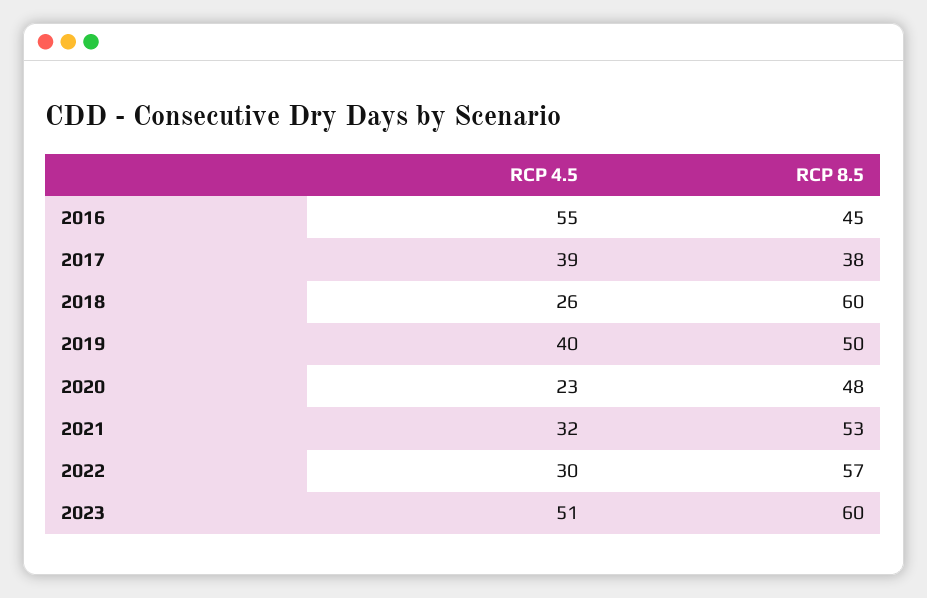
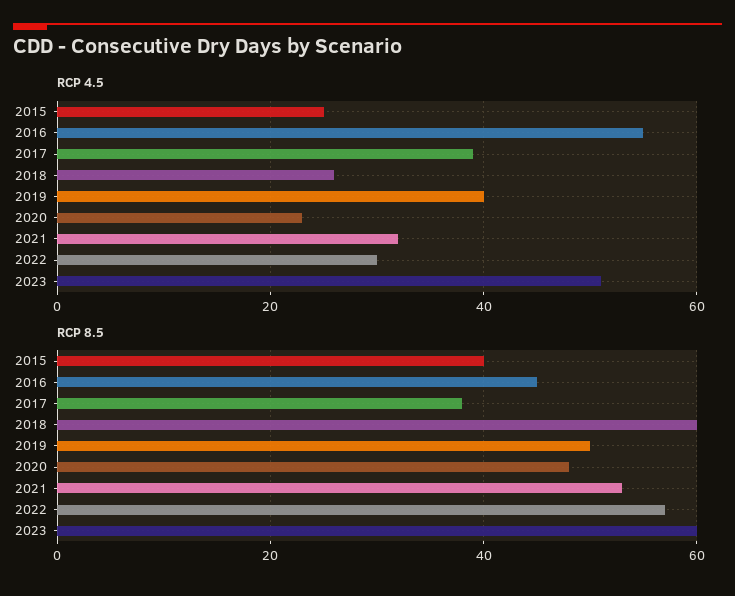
RCP 4.5, 2015: none -> 25
RCP 8.5, 2015: none -> 40

